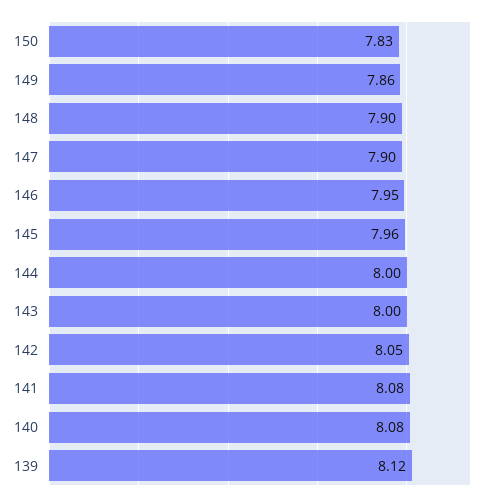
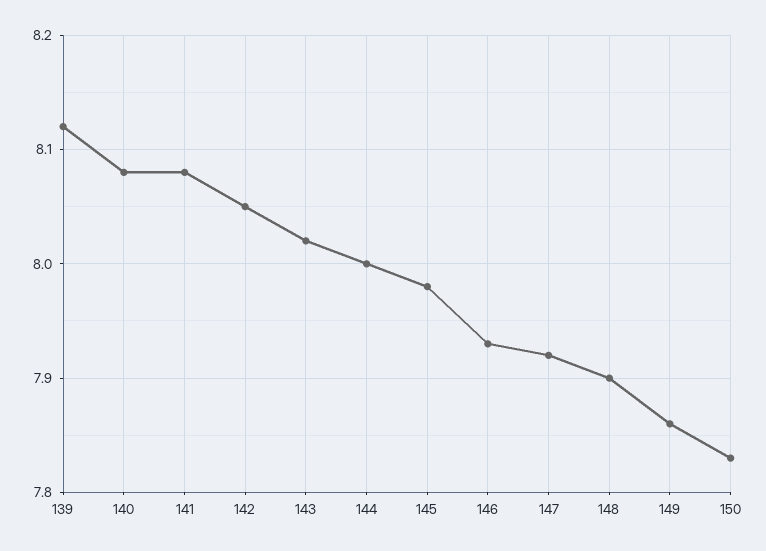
147: 7.9 -> 7.92
146: 7.95 -> 7.93
145: 7.96 -> 7.98
143: 8 -> 8.02

